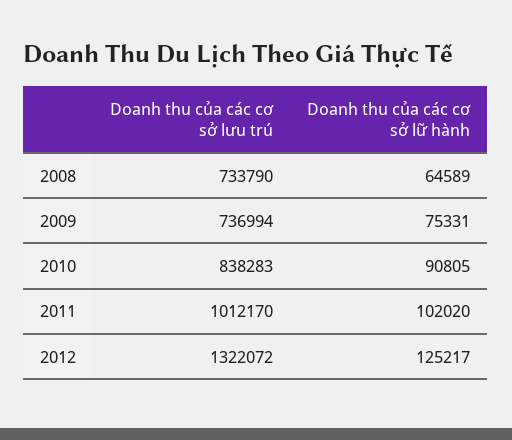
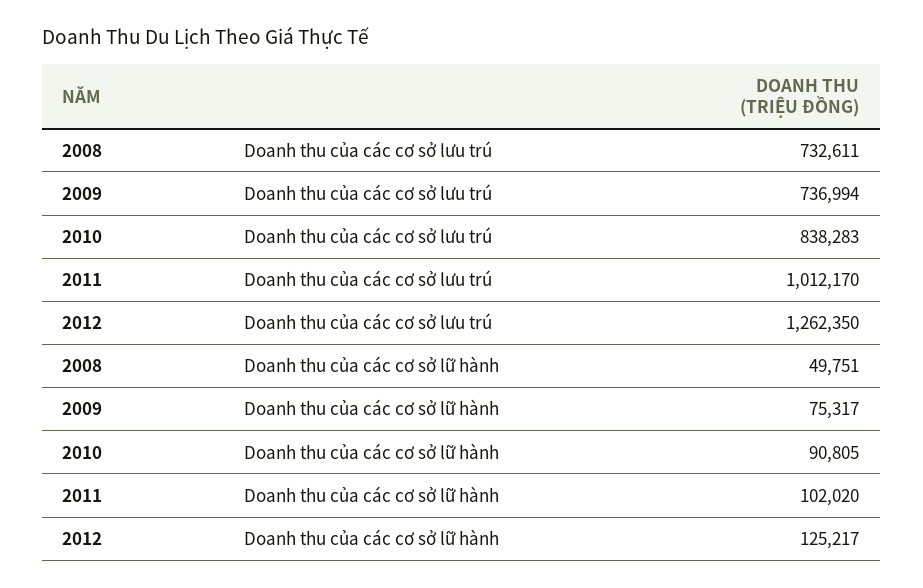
Doanh thu của các cơ sở lưu trú, 2008: 733790 -> 732611
Doanh thu của các cơ sở lữ hành, 2008: 64589 -> 49751
Doanh thu của các cơ sở lữ hành, 2009: 75331 -> 75317
Doanh thu của các cơ sở lưu trú, 2012: 1322072 -> 1262350

